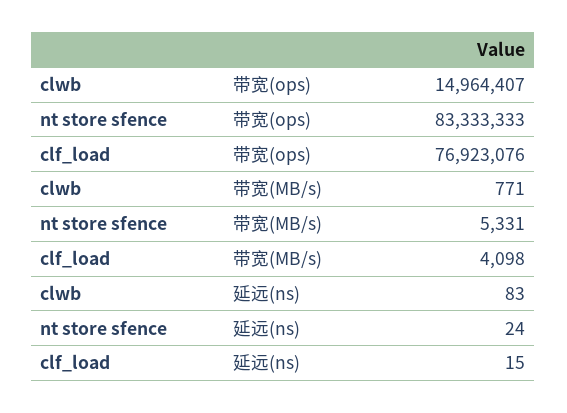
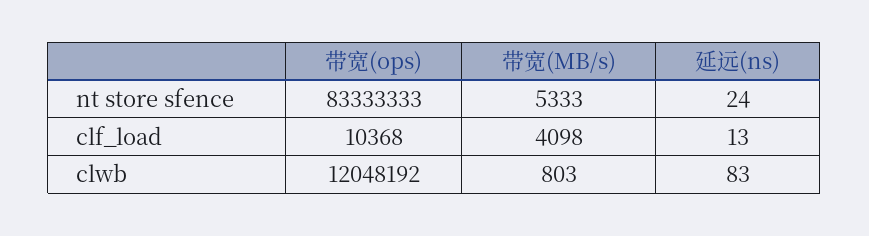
clwb, 带宽(ops): 14964407 -> 12048192
clf_load, 带宽(ops): 76923076 -> 10368
clwb, 带宽(MB/s): 771 -> 803
nt store sfence, 带宽(MB/s): 5331 -> 5333
clf_load, 延远(ns): 15 -> 13

